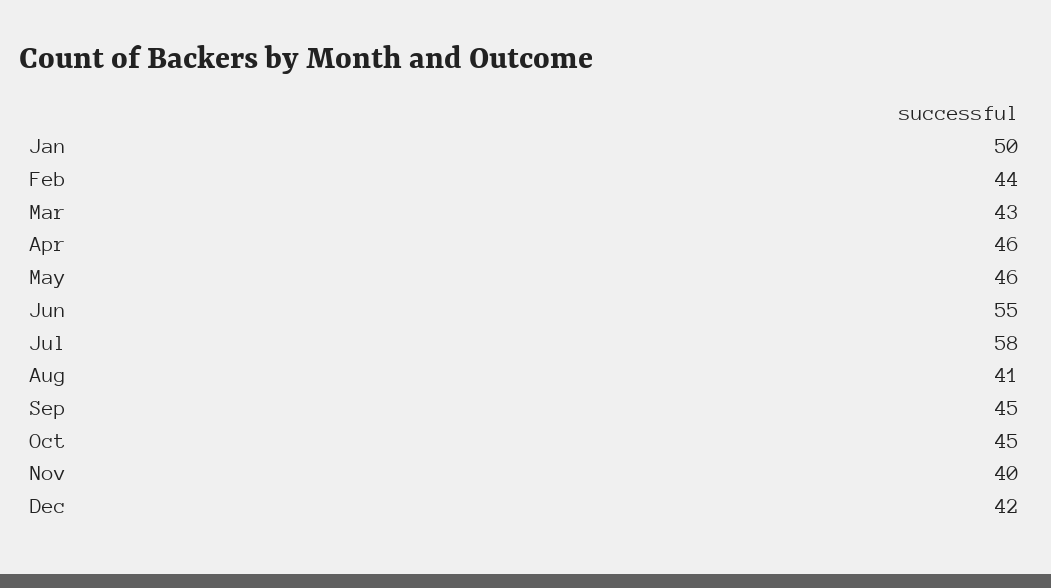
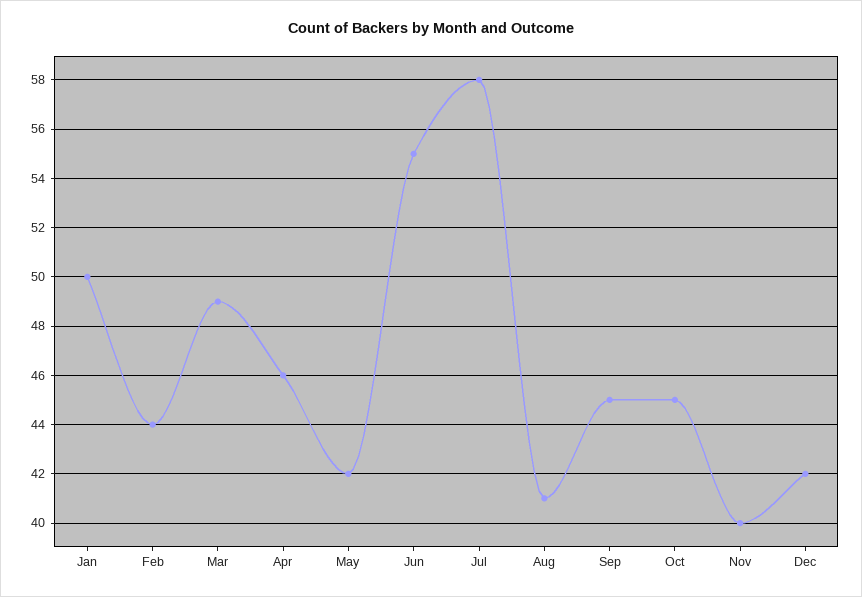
Mar: 43 -> 49
May: 46 -> 42

